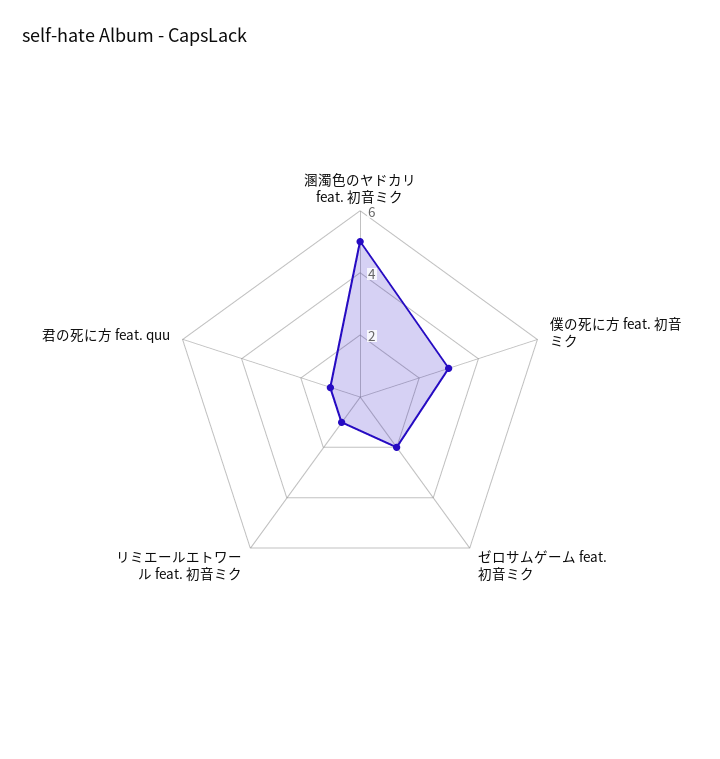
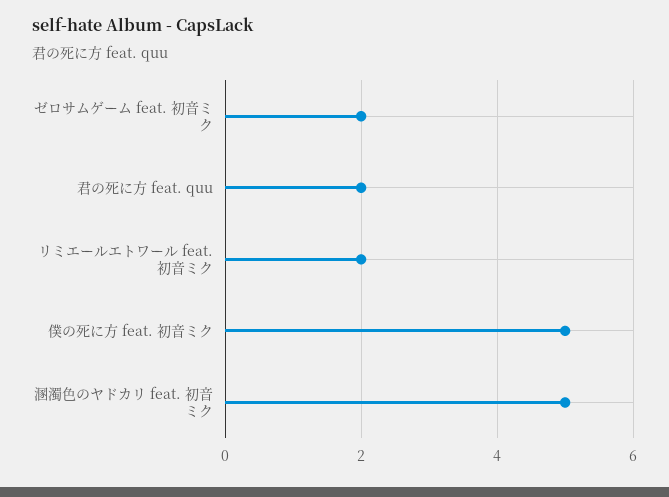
僕の死に方 feat. 初音ミク: 3 -> 5
リミエールエトワール feat. 初音ミク: 1 -> 2
君の死に方 feat. quu: 1 -> 2

